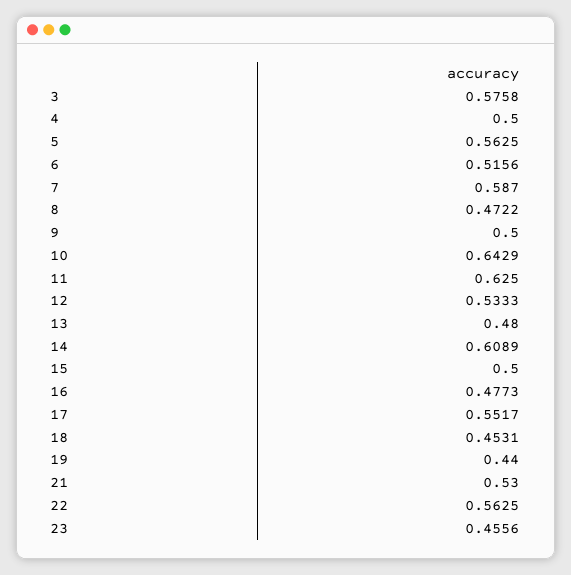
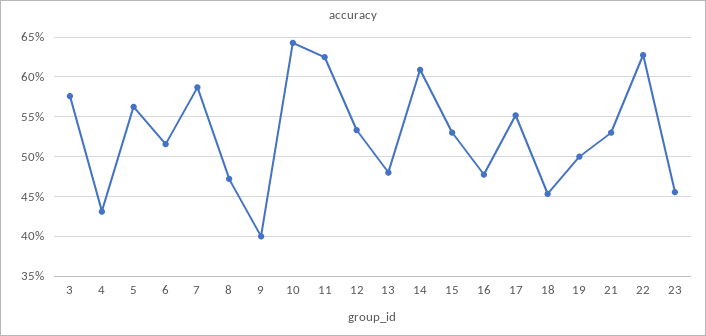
4: 0.5 -> 0.43
9: 0.5 -> 0.4
15: 0.5 -> 0.53
19: 0.44 -> 0.5
22: 0.5625 -> 0.63

